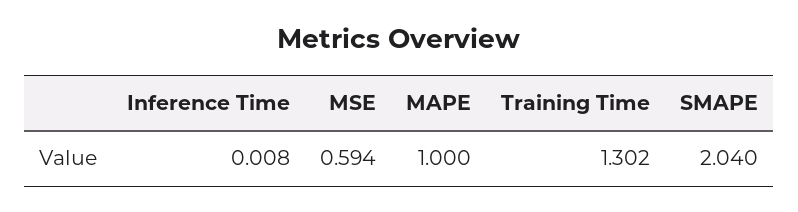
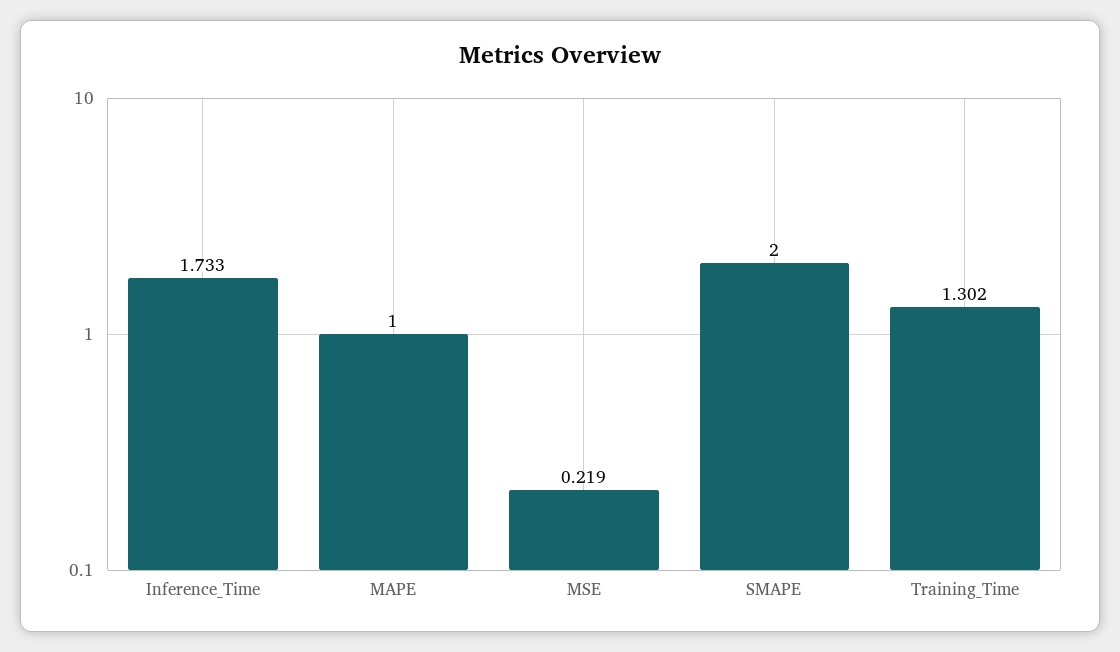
Inference Time: 0.008 -> 1.733
MSE: 0.594 -> 0.219
SMAPE: 2.04 -> 2

